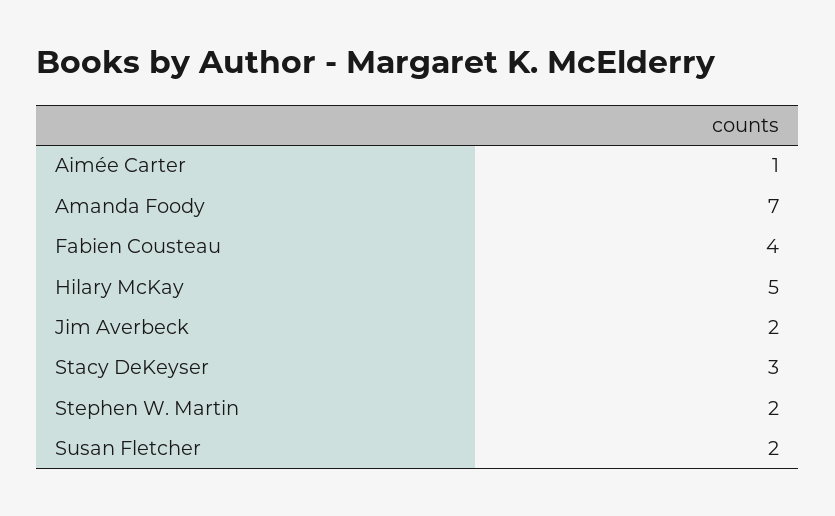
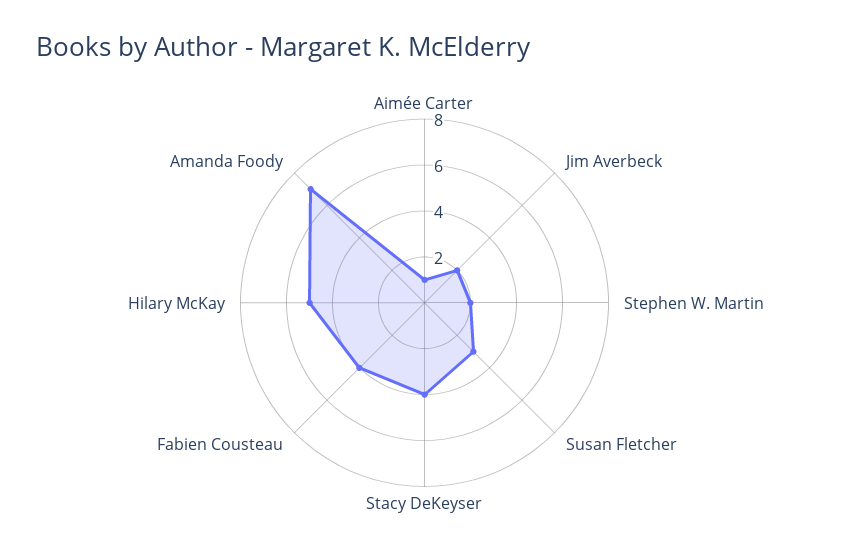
Stacy DeKeyser: 3 -> 4
Susan Fletcher: 2 -> 3

